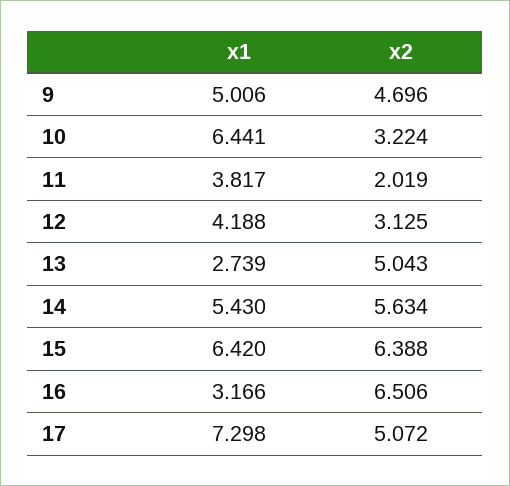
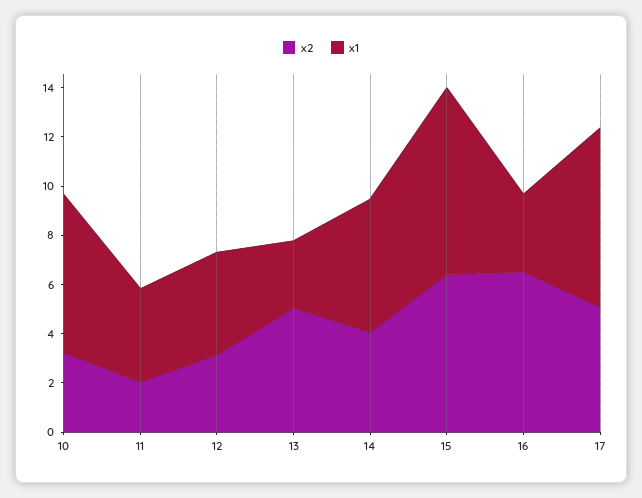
x1, 9: 5.006 -> none
x2, 9: 4.696 -> none
x2, 14: 5.634 -> 4
x1, 15: 6.42 -> 7.5

